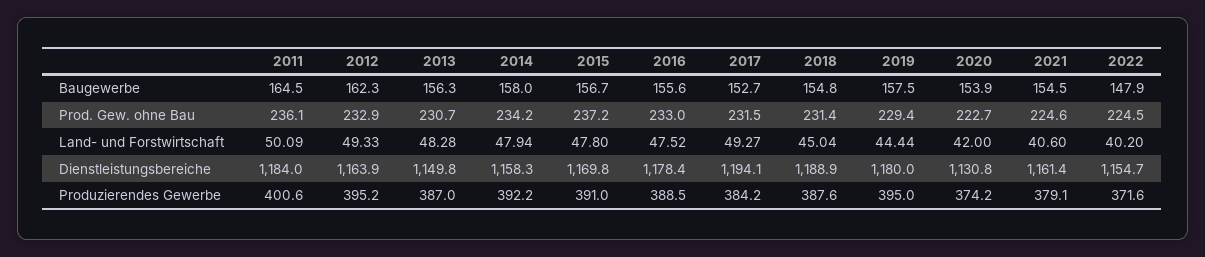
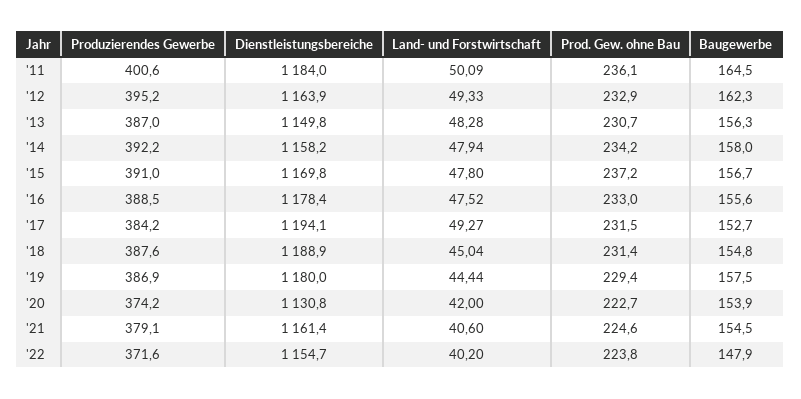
2022, Prod. Gew. ohne Bau: 224.5 -> 223.8
2014, Dienstleistungsbereiche: 1158.3 -> 1158.2
2019, Produzierendes Gewerbe: 395 -> 386.9

